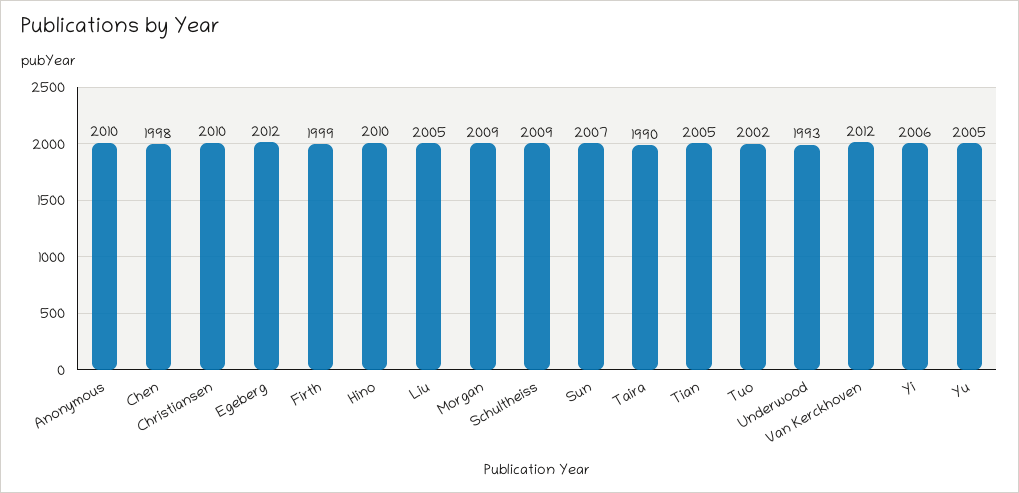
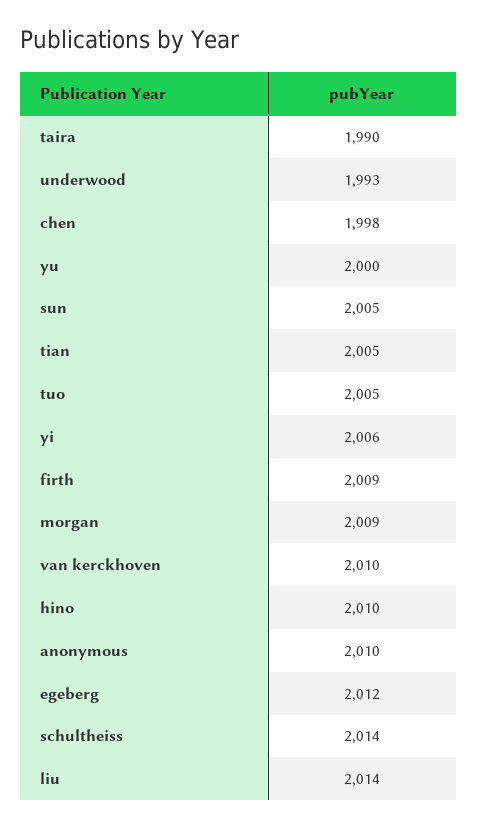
Christiansen: 2010 -> none
Firth: 1999 -> 2009
Liu: 2005 -> 2014
Schultheiss: 2009 -> 2014
Sun: 2007 -> 2005
Tuo: 2002 -> 2005
Van Kerckhoven: 2012 -> 2010
Yu: 2005 -> 2000

